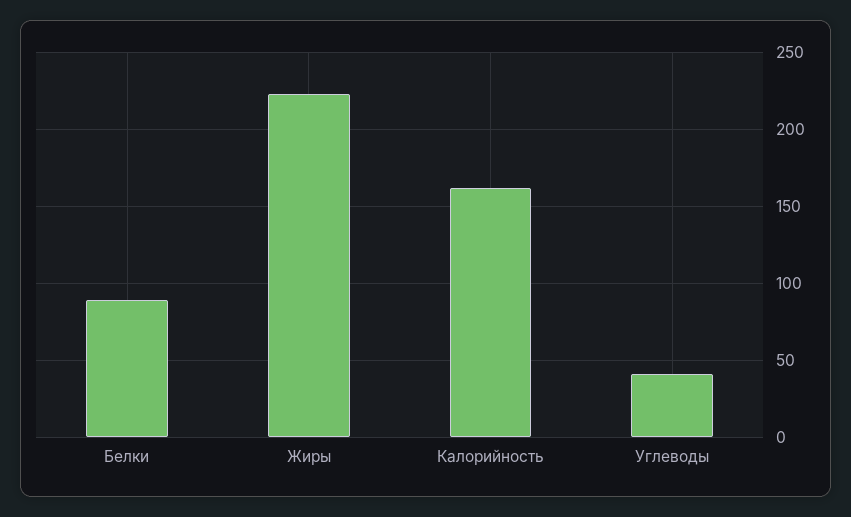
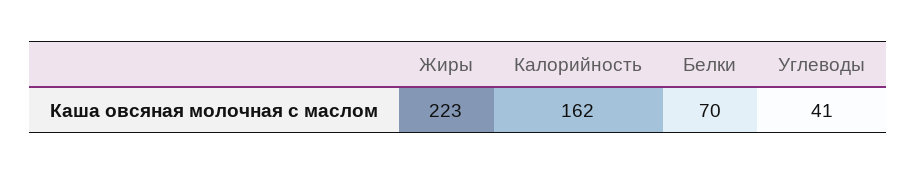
Белки: 90 -> 70

